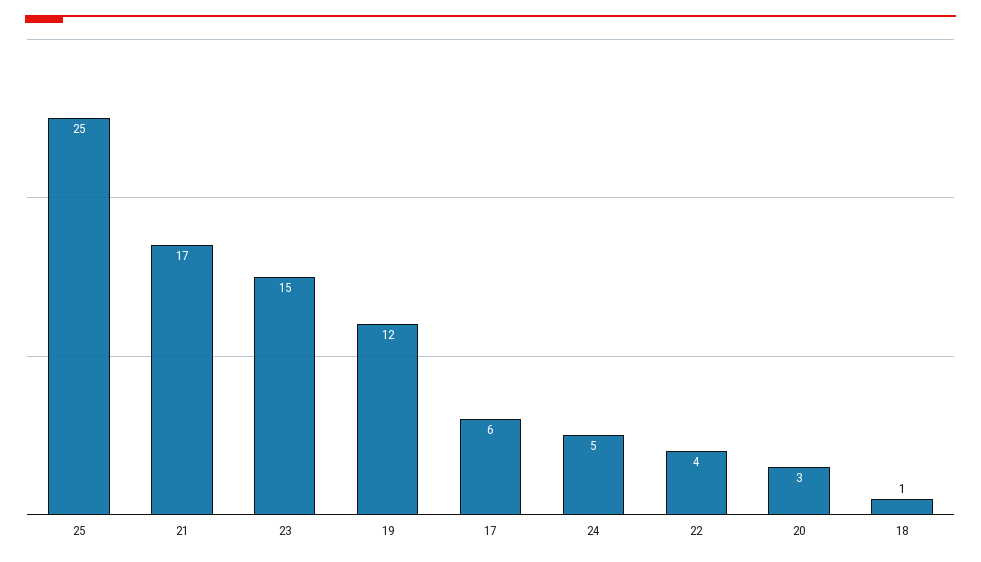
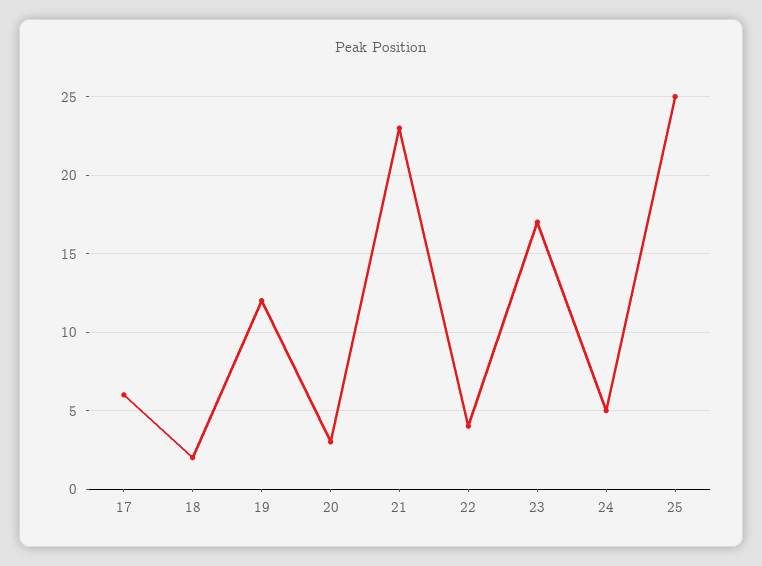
21: 17 -> 23
23: 15 -> 17
18: 1 -> 2

